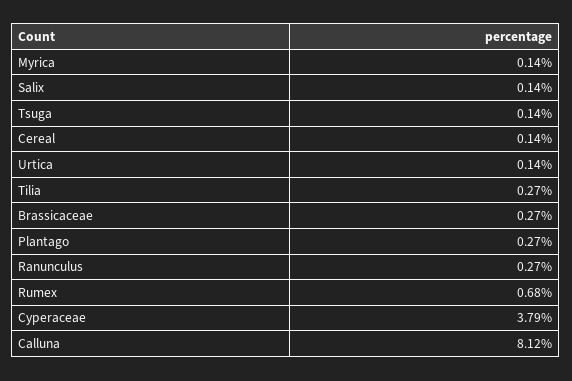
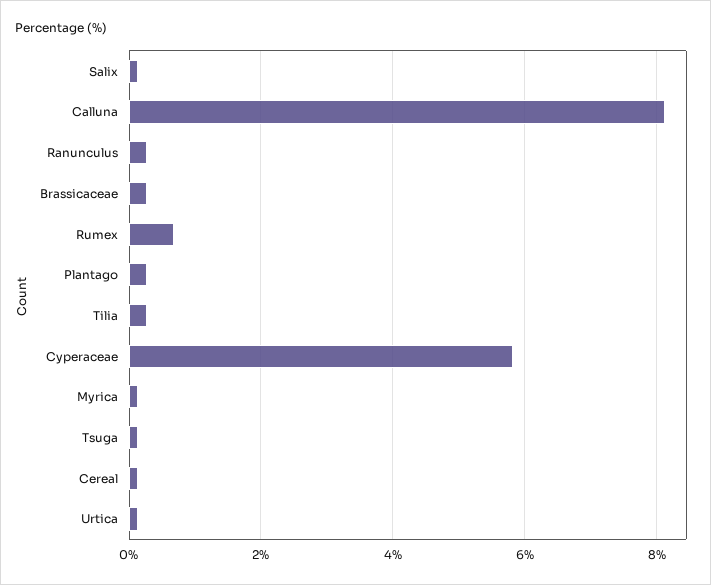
Cyperaceae: 3.79 -> 5.8

